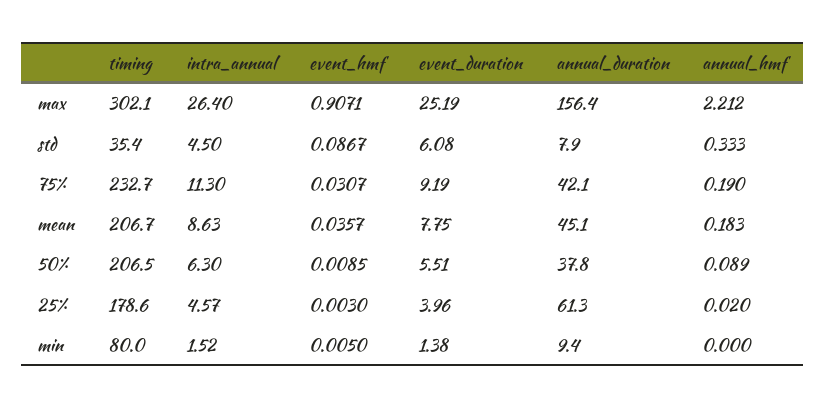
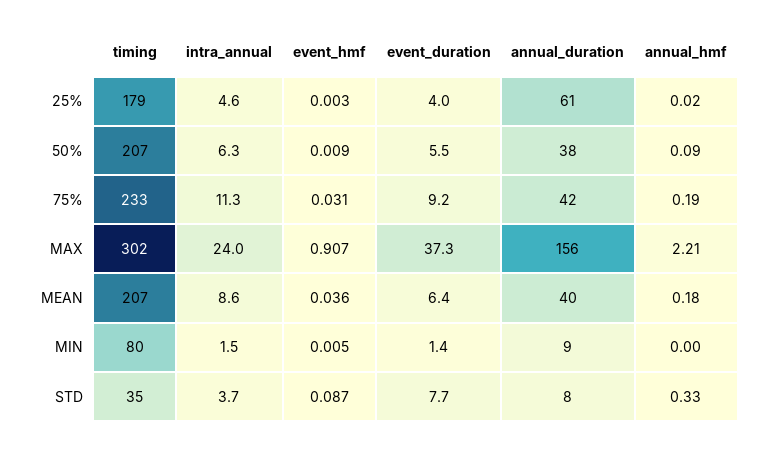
intra_annual, max: 26.4 -> 24
event_duration, max: 25.19 -> 37.3
intra_annual, std: 4.5 -> 3.7
event_duration, std: 6.08 -> 7.7
event_duration, mean: 7.75 -> 6.4
annual_duration, mean: 45.1 -> 40

